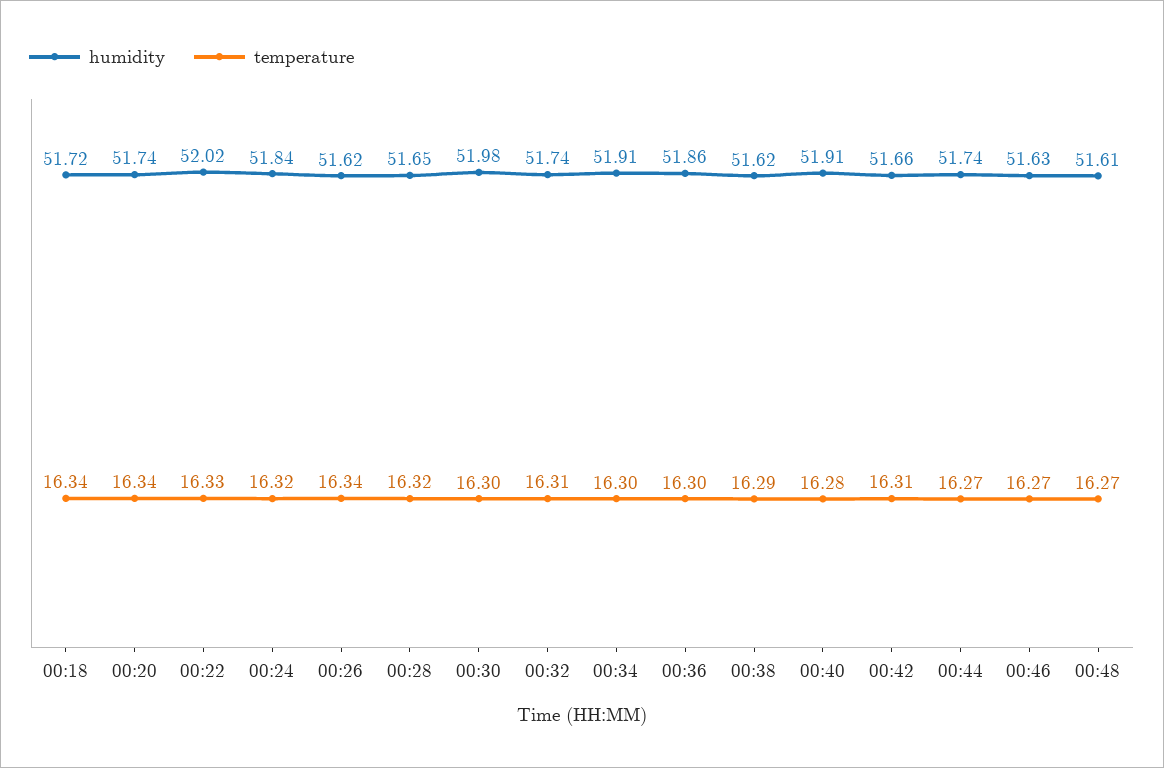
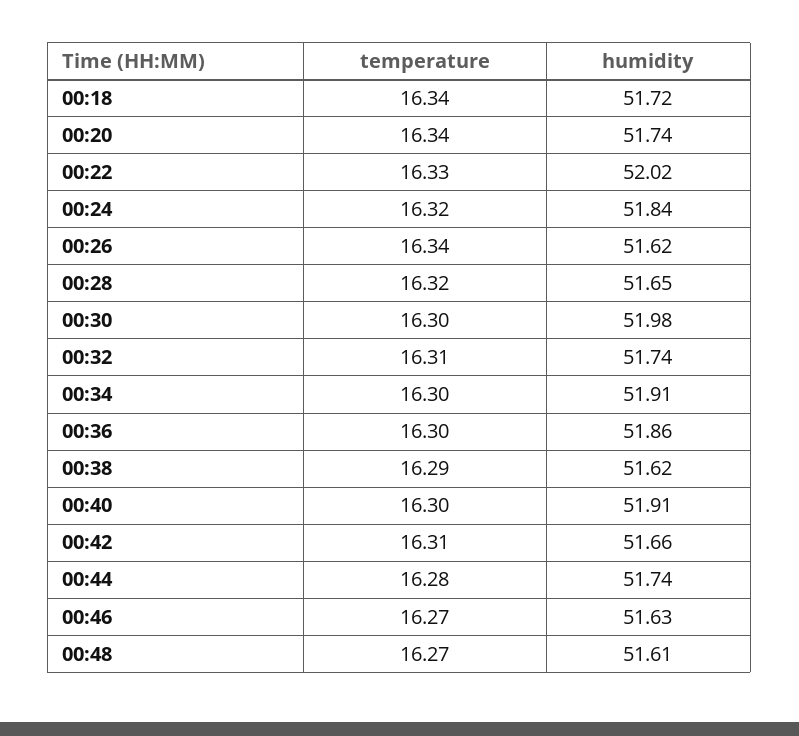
temperature, 00:40: 16.28 -> 16.3
temperature, 00:44: 16.27 -> 16.28

